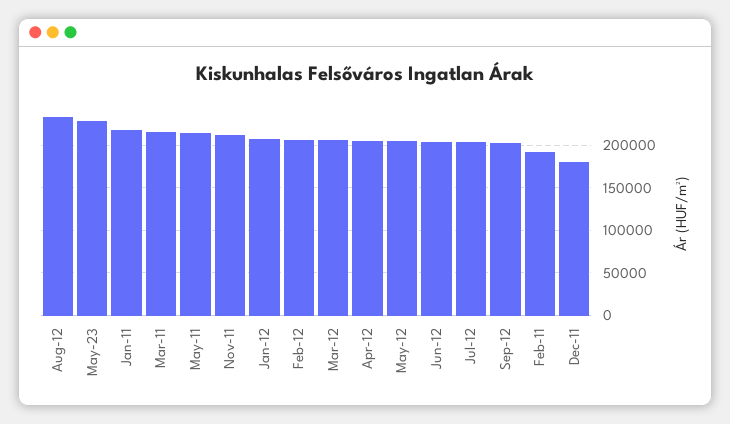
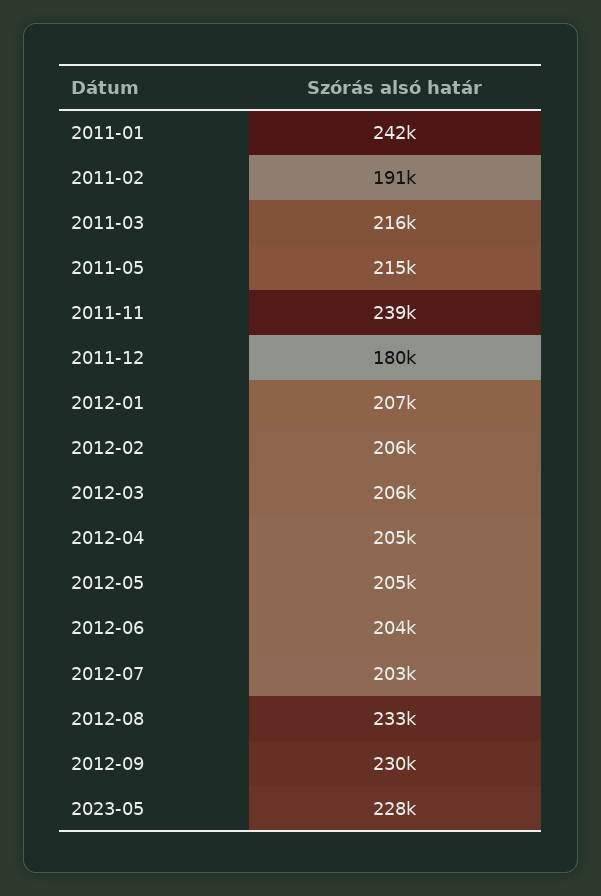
Jan-11: 220000 -> 242000
Nov-11: 210000 -> 239000
Sep-12: 200000 -> 230000

